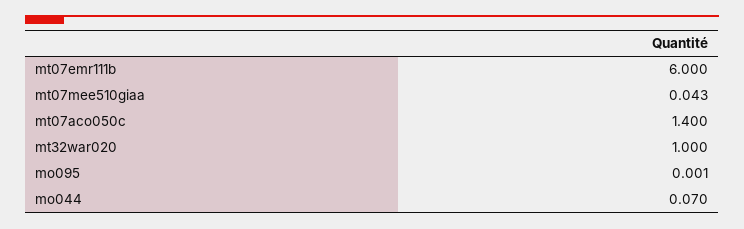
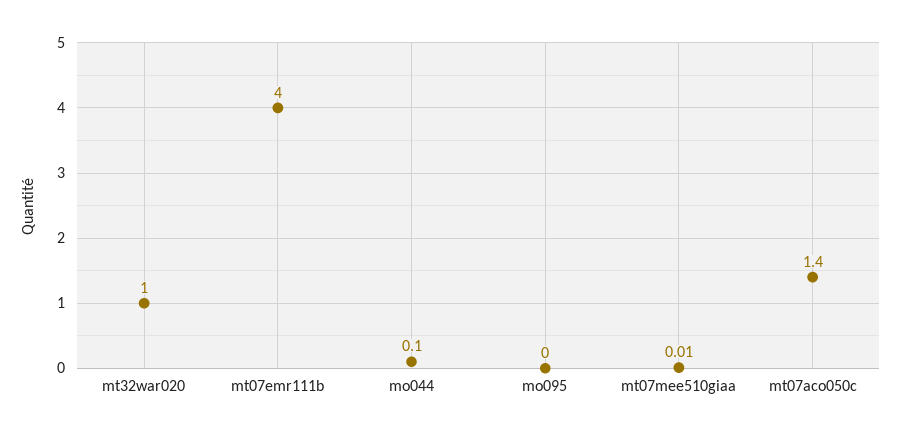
mt07emr111b: 6 -> 4
mt07mee510giaa: 0.043 -> 0.01
mo044: 0.07 -> 0.1

